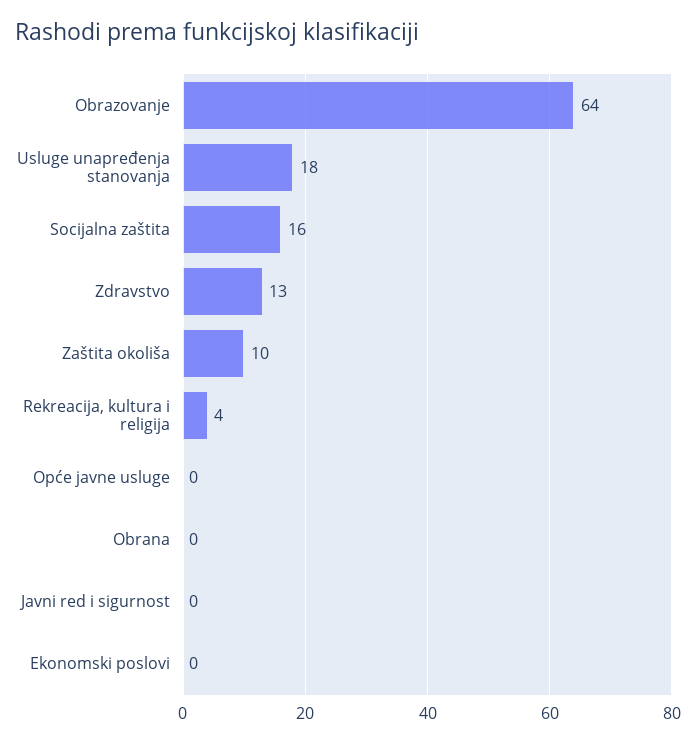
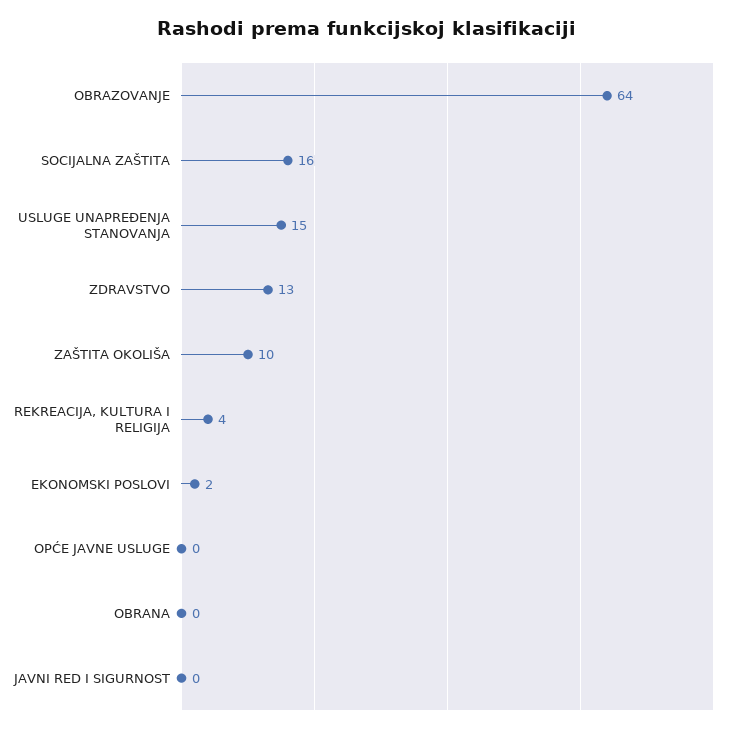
Usluge unapređenja stanovanja: 18 -> 15
Ekonomski poslovi: 0 -> 2

